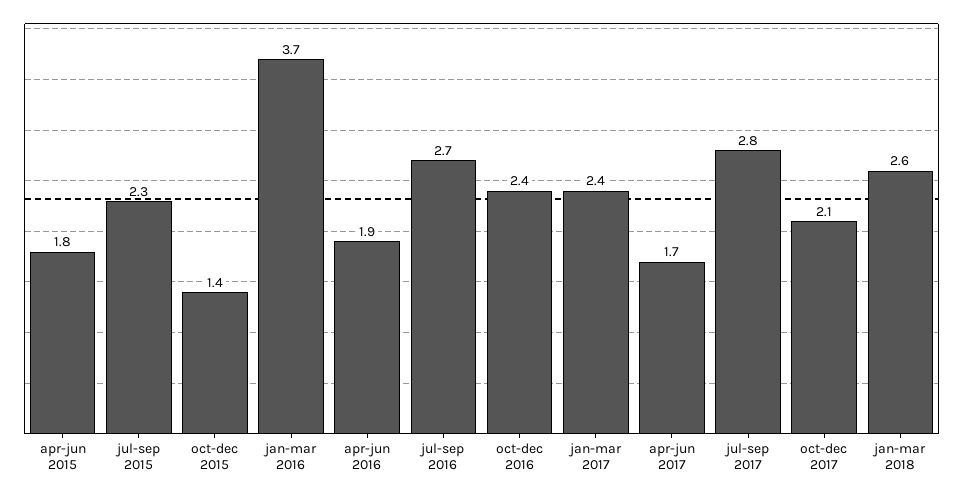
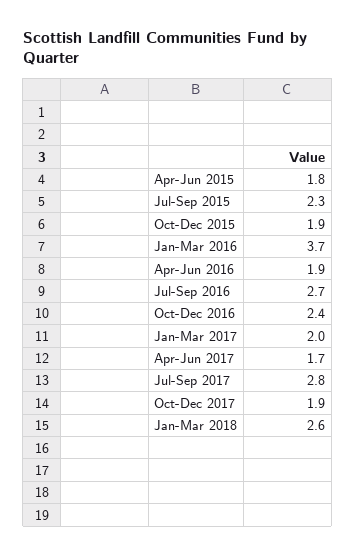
oct-dec 2015: 1.4 -> 1.9
jan-mar 2017: 2.4 -> 2
oct-dec 2017: 2.1 -> 1.9

